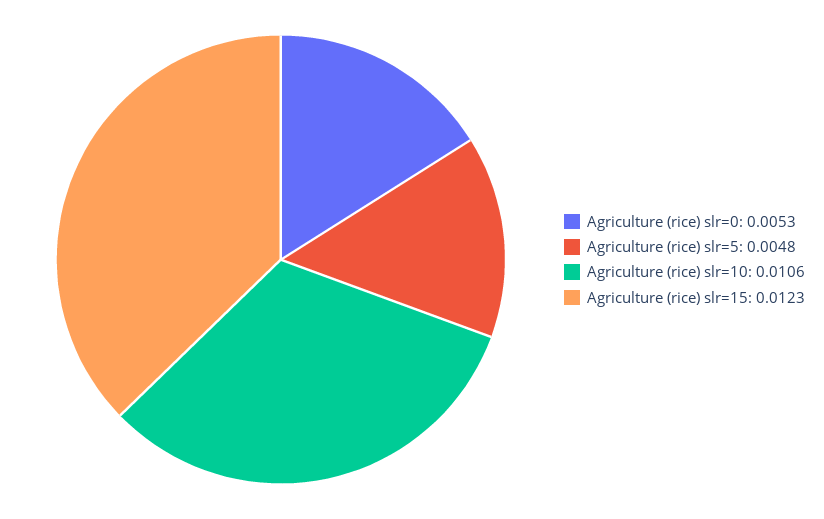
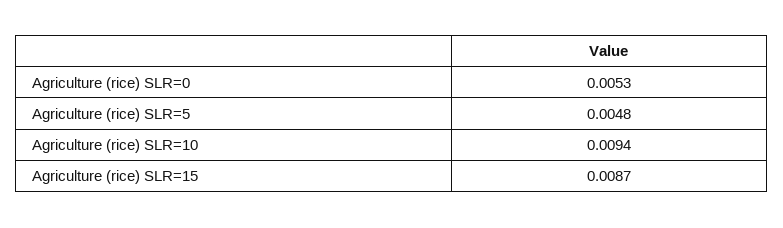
Agriculture (rice) slr=10: 0.0106 -> 0.0094
Agriculture (rice) slr=15: 0.0123 -> 0.0087

